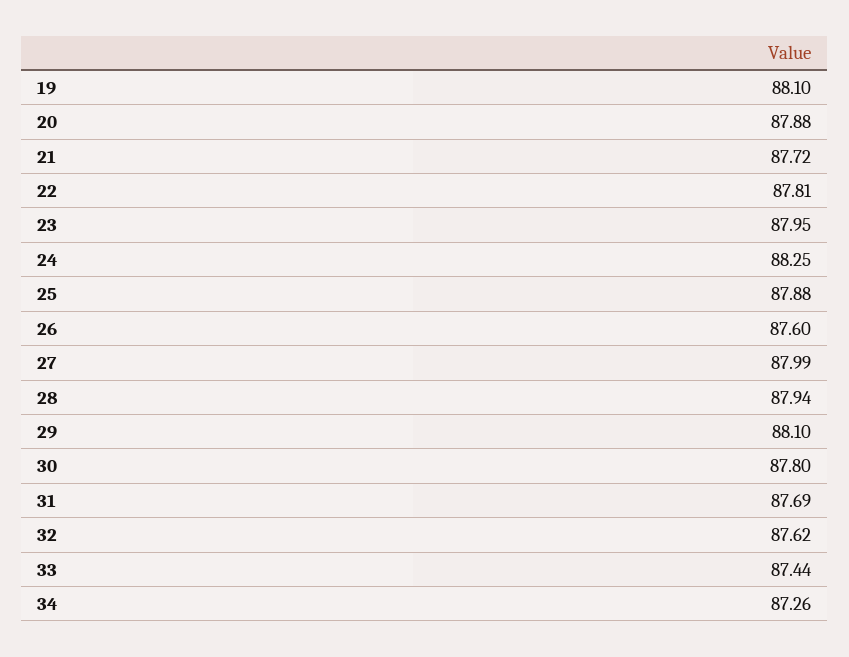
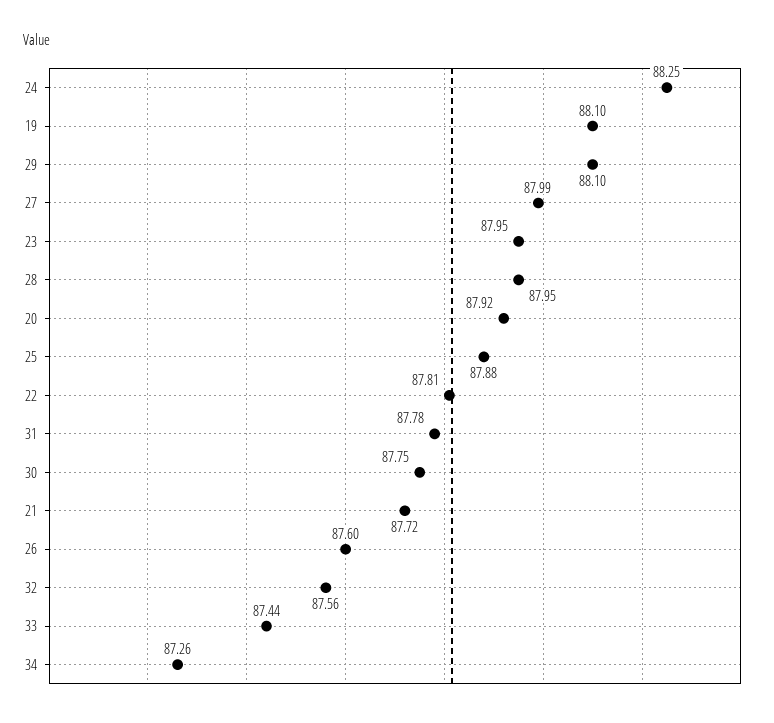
20: 87.88 -> 87.92
28: 87.94 -> 87.95
30: 87.8 -> 87.75
31: 87.69 -> 87.78
32: 87.62 -> 87.56

